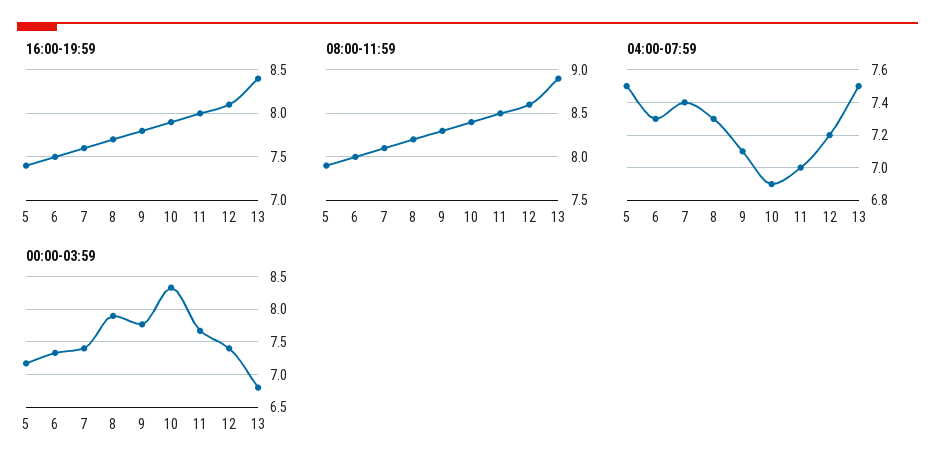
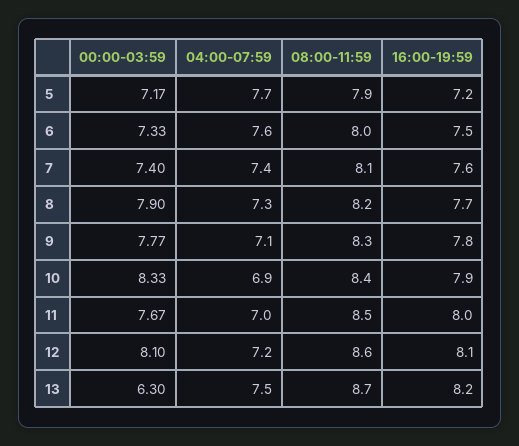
16:00-19:59, 5: 7.4 -> 7.2
16:00-19:59, 13: 8.4 -> 8.2
08:00-11:59, 13: 8.9 -> 8.7
04:00-07:59, 5: 7.5 -> 7.7
04:00-07:59, 6: 7.3 -> 7.6
00:00-03:59, 12: 7.4 -> 8.1
00:00-03:59, 13: 6.8 -> 6.3

